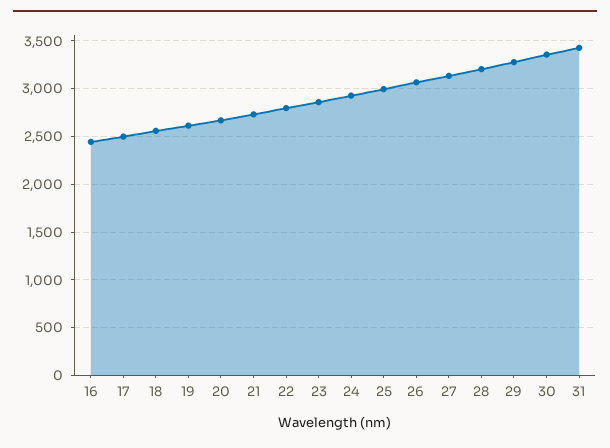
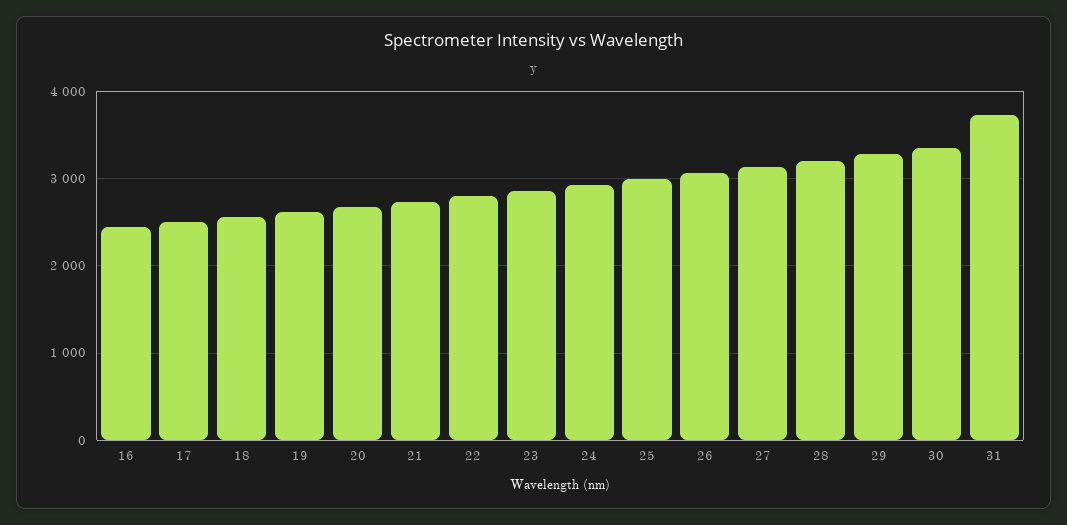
31: 3400 -> 3700

